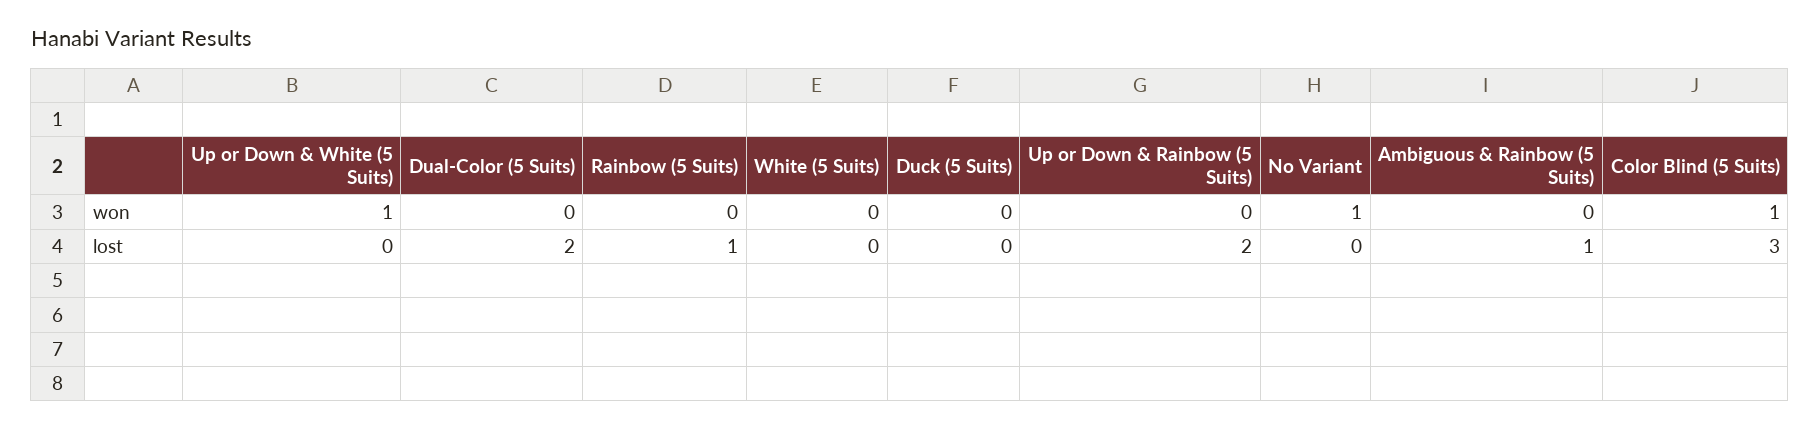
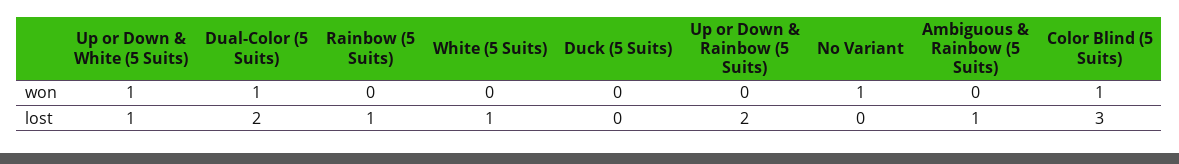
Dual-Color (5 Suits), won: 0 -> 1
Up or Down & White (5 Suits), lost: 0 -> 1
White (5 Suits), lost: 0 -> 1

